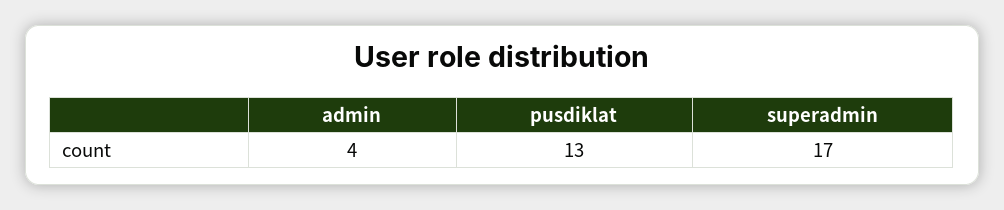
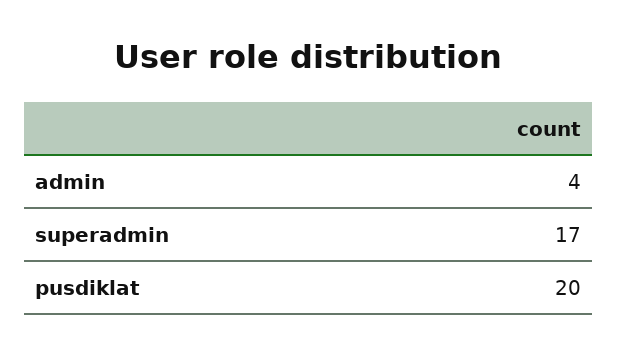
pusdiklat: 13 -> 20

